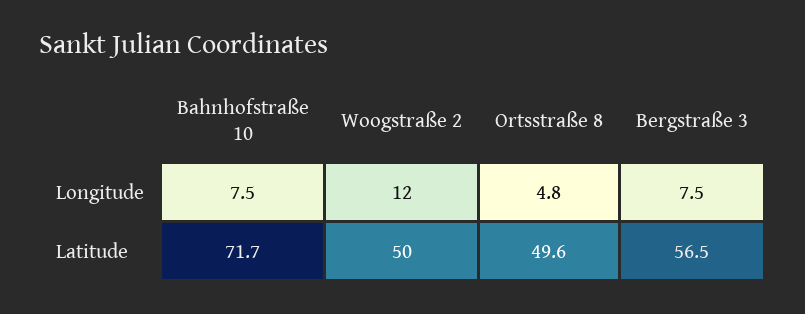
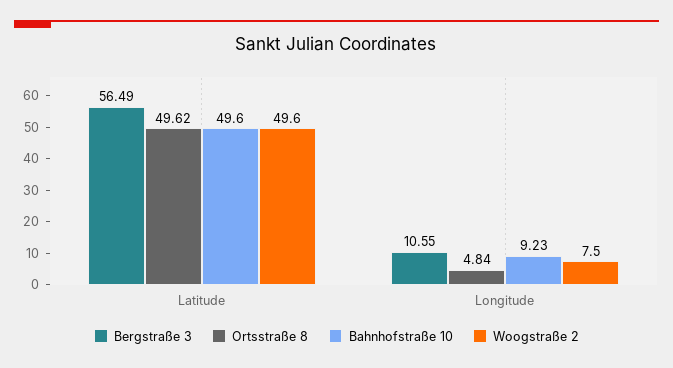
Bahnhofstraße 10, Longitude: 7.5 -> 9.23
Woogstraße 2, Longitude: 12 -> 7.5
Bergstraße 3, Longitude: 7.5 -> 10.55
Bahnhofstraße 10, Latitude: 71.7 -> 49.6

